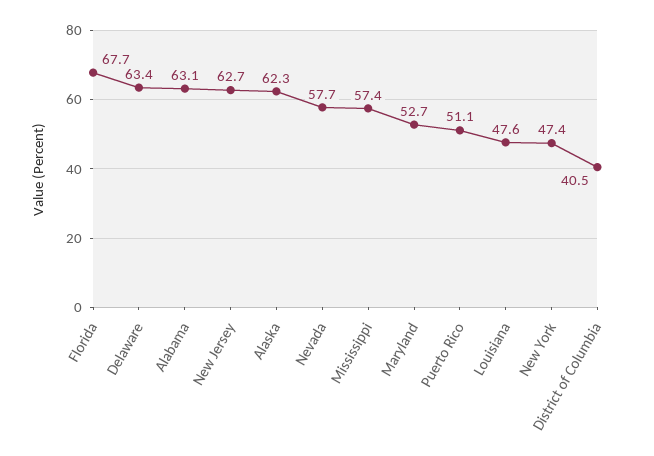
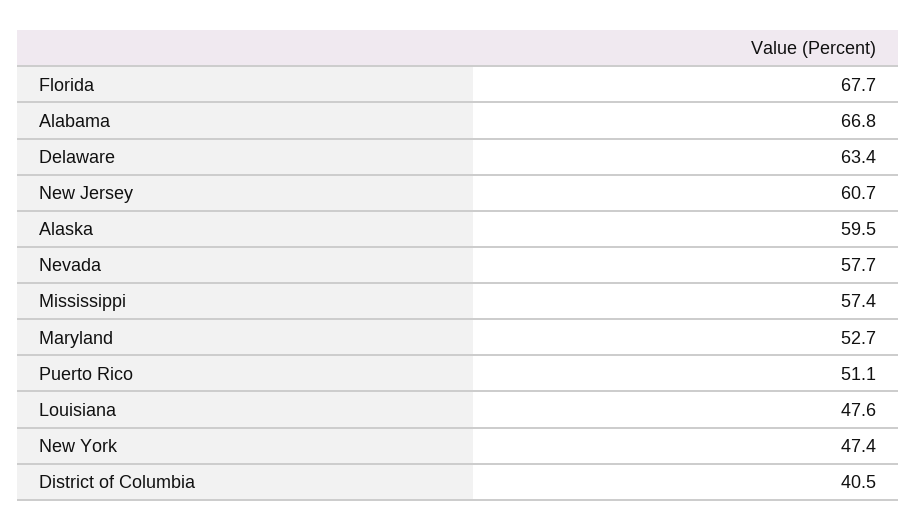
Alabama: 63.1 -> 66.8
New Jersey: 62.7 -> 60.7
Alaska: 62.3 -> 59.5

